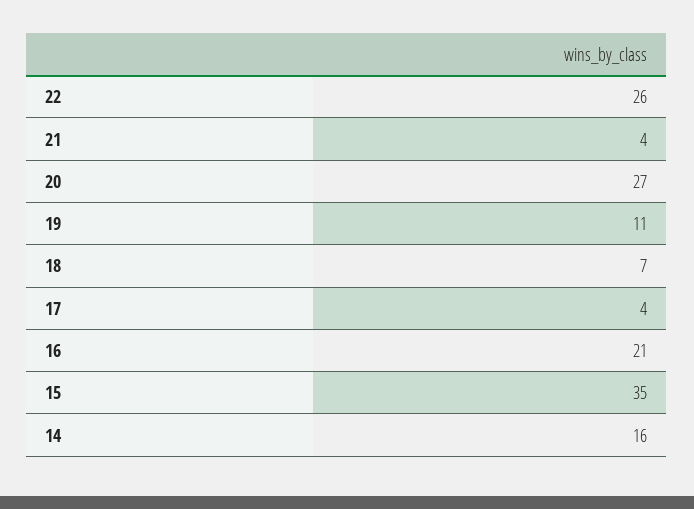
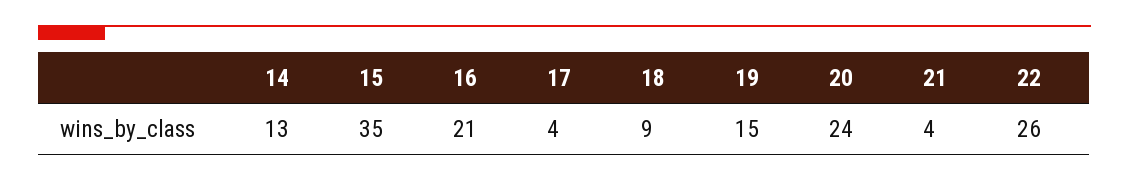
20: 27 -> 24
19: 11 -> 15
18: 7 -> 9
14: 16 -> 13

